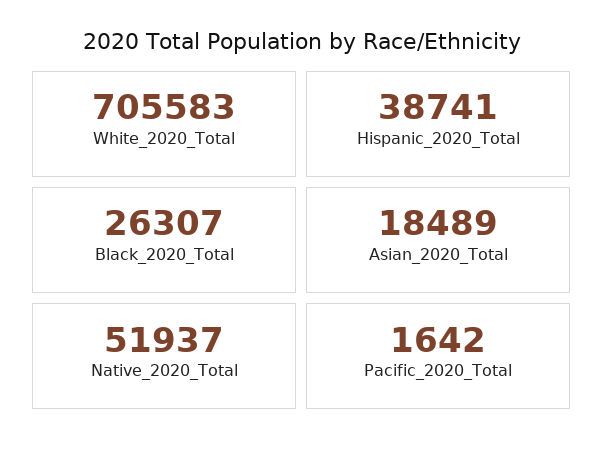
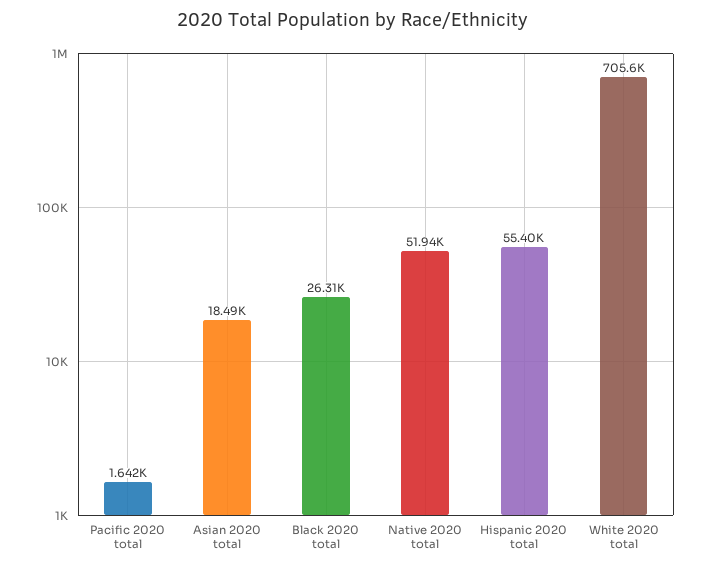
Hispanic_2020_Total: 38741 -> 55400

